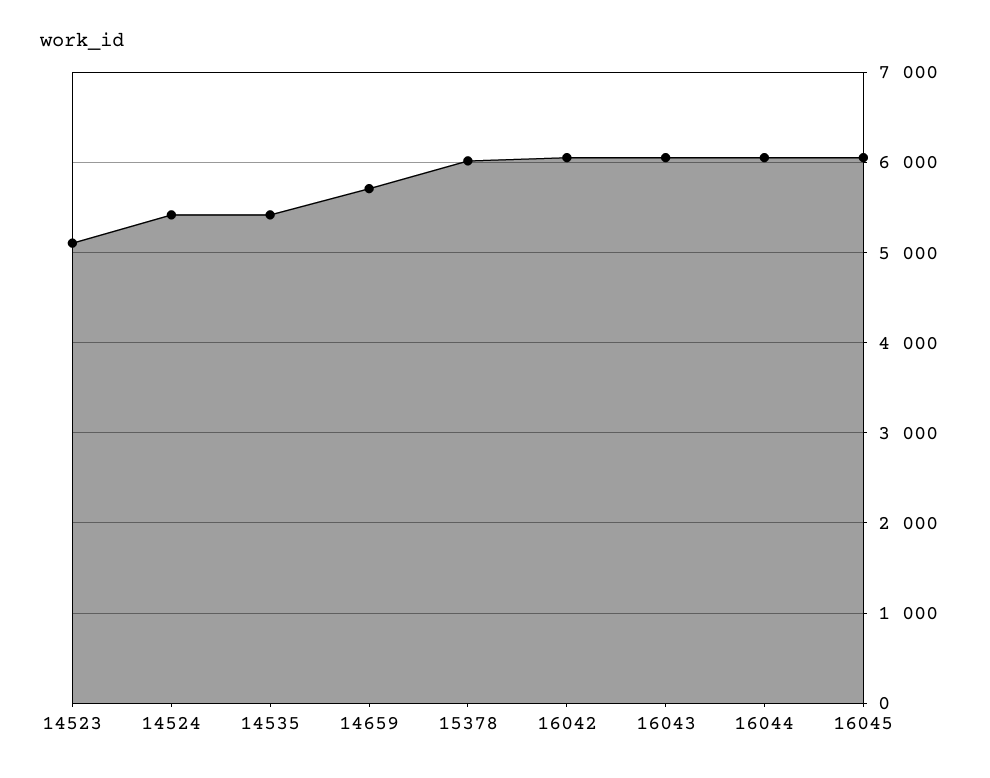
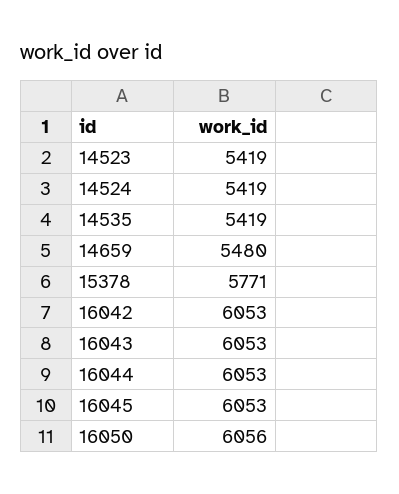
14523: 5100 -> 5419
14659: 5700 -> 5480
15378: 6000 -> 5771
16050: none -> 6056

